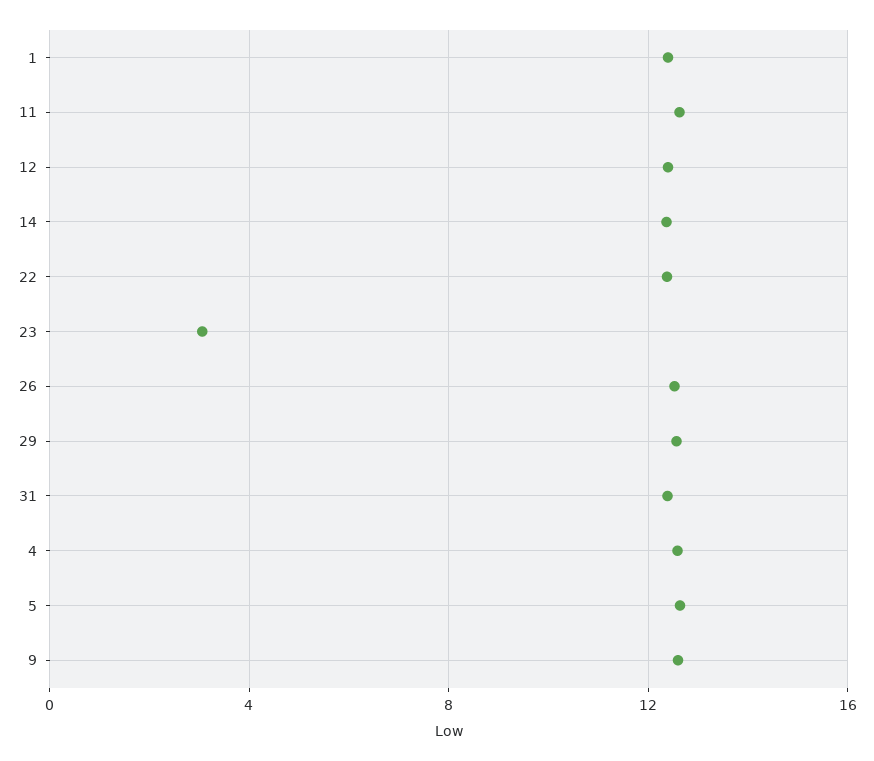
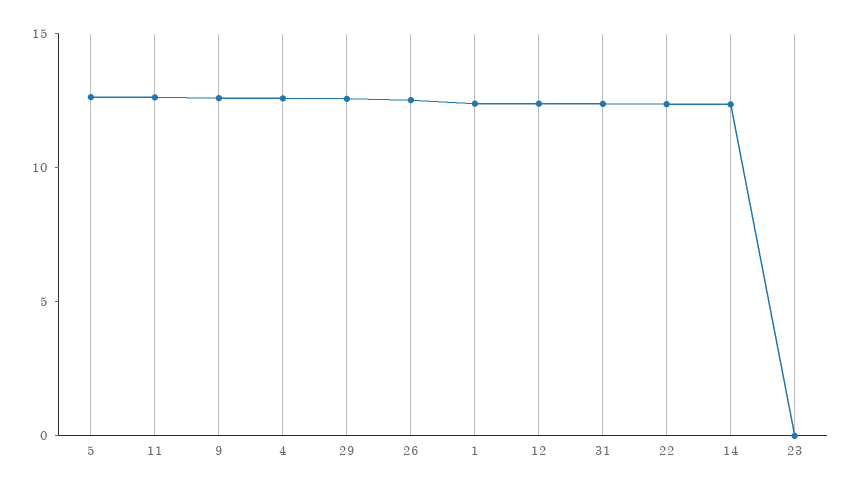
23: 3 -> 0

